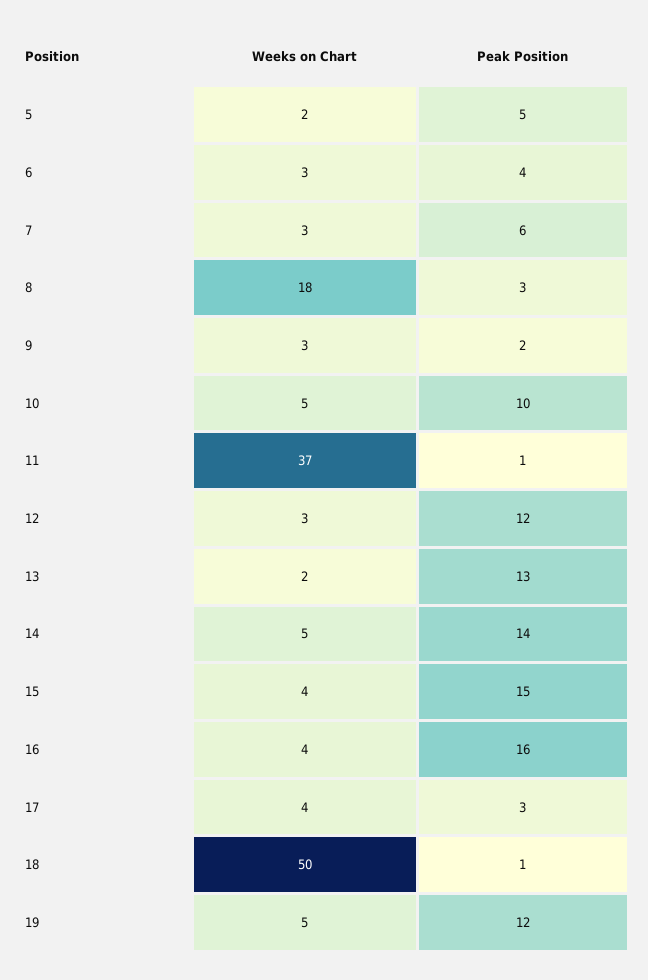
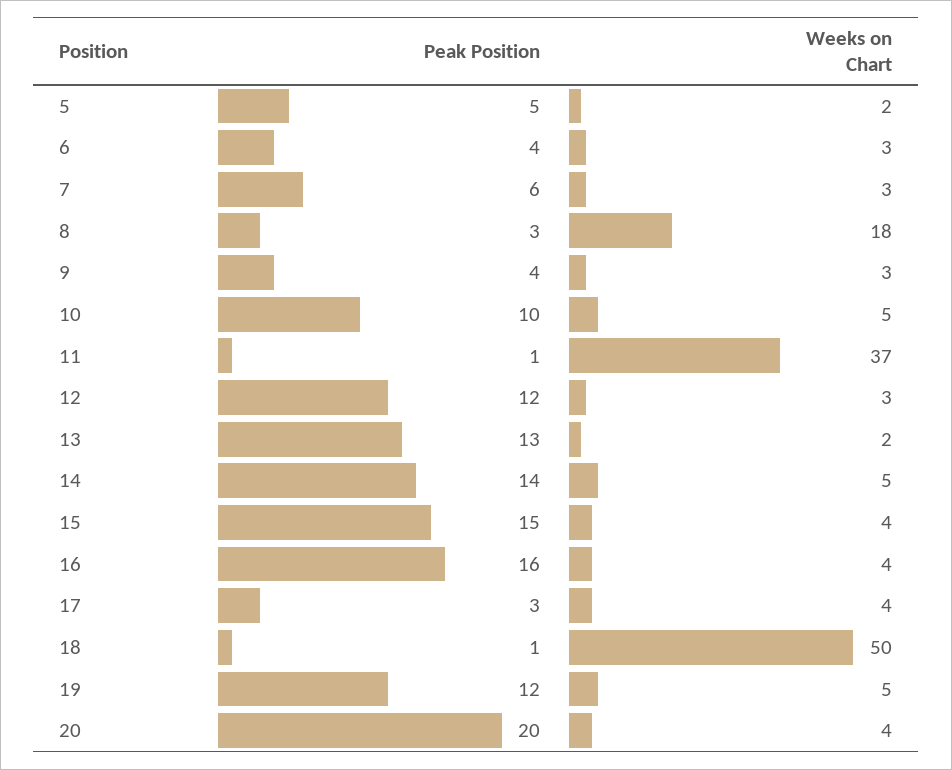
Peak Position, 9: 2 -> 4
Peak Position, 20: none -> 20
Weeks on Chart, 20: none -> 4

